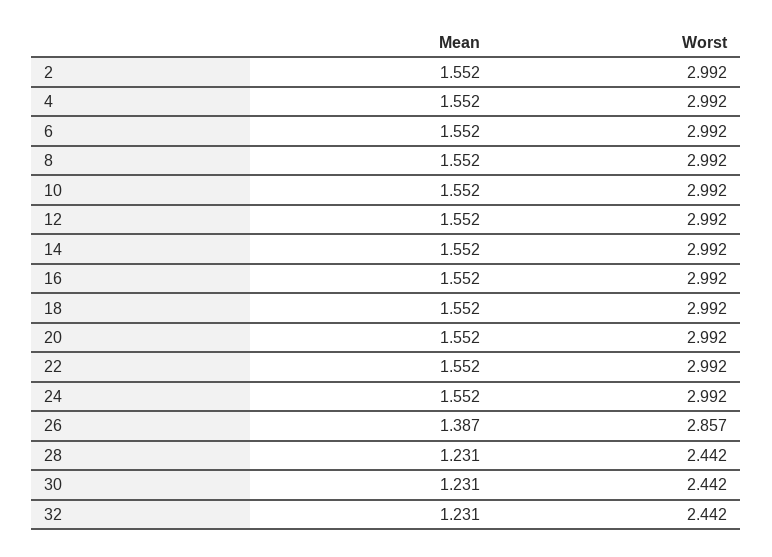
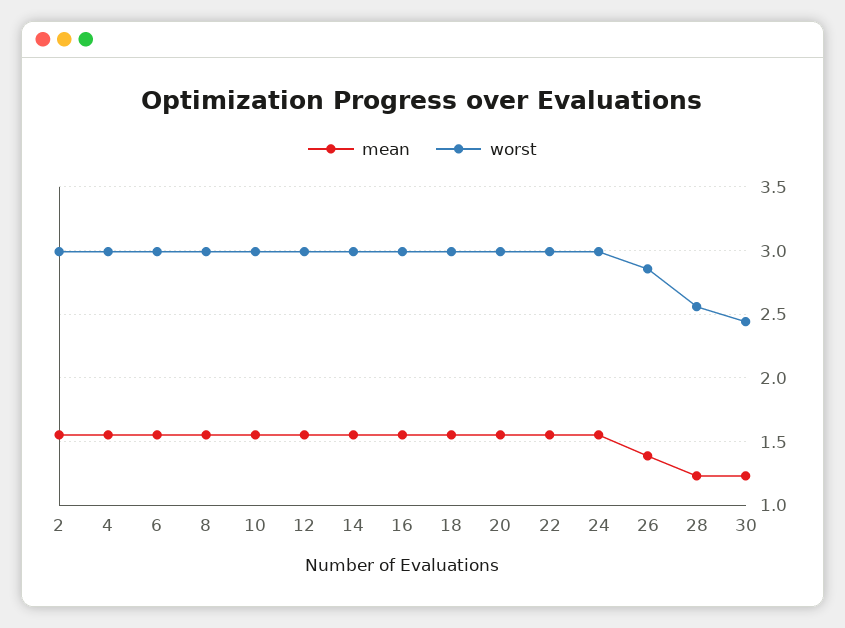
Worst, 28: 2.442 -> 2.55
Mean, 32: 1.231 -> none
Worst, 32: 2.442 -> none

